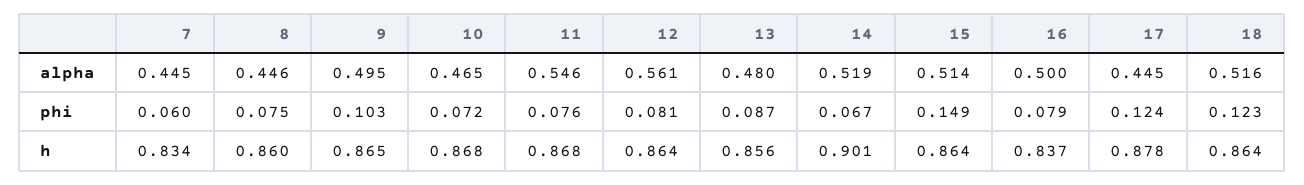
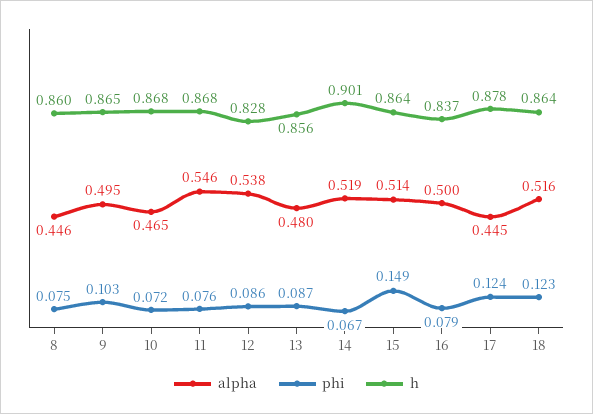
alpha, 7: 0.445 -> none
alpha, 12: 0.561 -> 0.538
phi, 7: 0.06 -> none
phi, 12: 0.081 -> 0.086
h, 7: 0.834 -> none
h, 12: 0.864 -> 0.828

